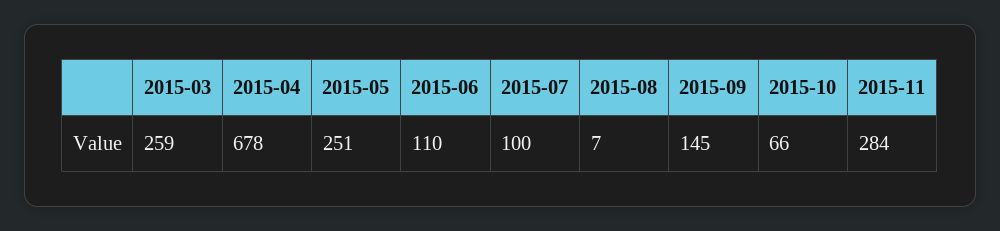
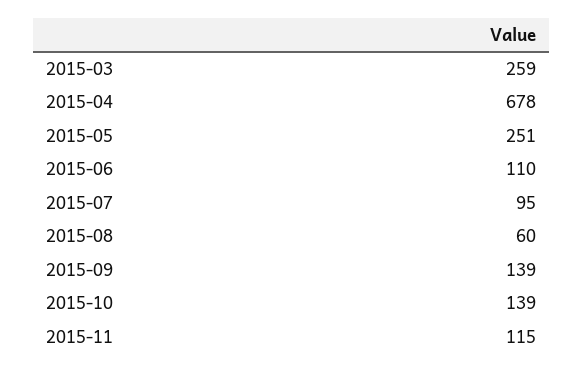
2015-07: 100 -> 95
2015-08: 7 -> 60
2015-09: 145 -> 139
2015-10: 66 -> 139
2015-11: 284 -> 115

